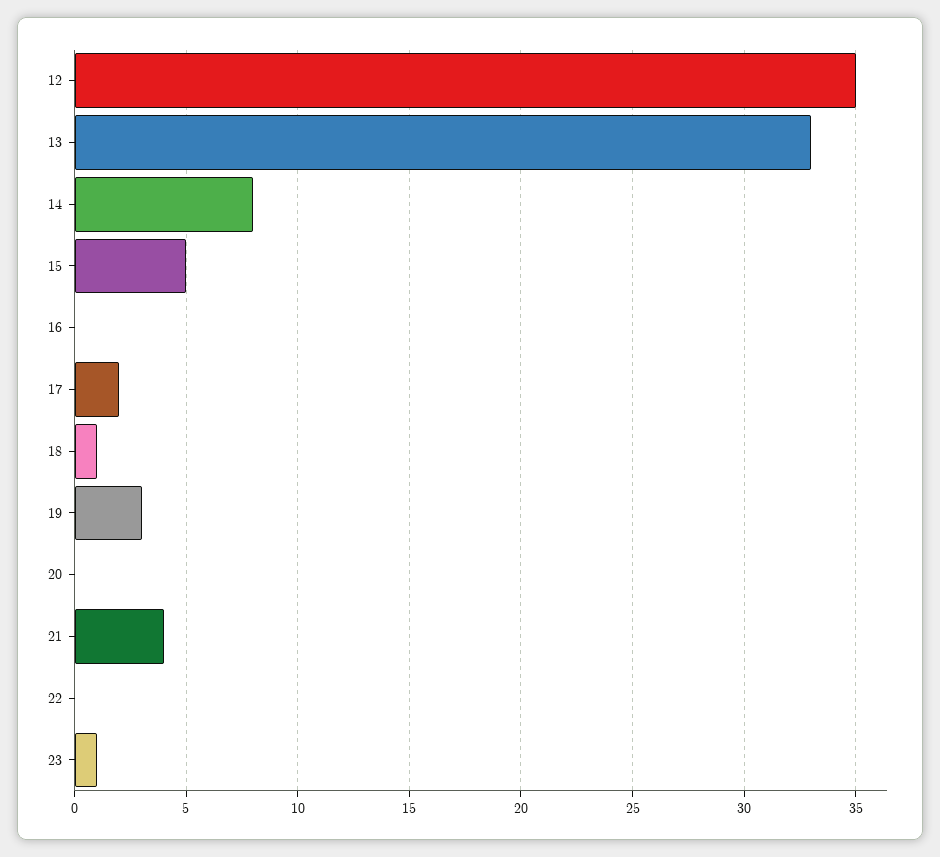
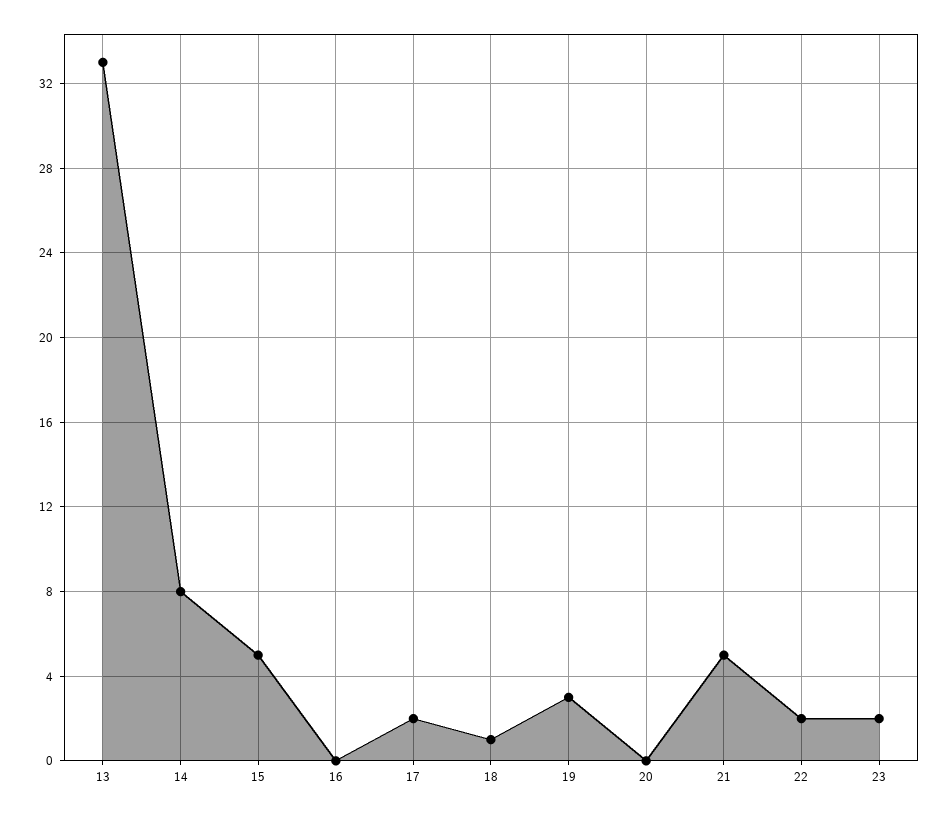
12: 35 -> none
21: 4 -> 5
22: 0 -> 2
23: 1 -> 2

